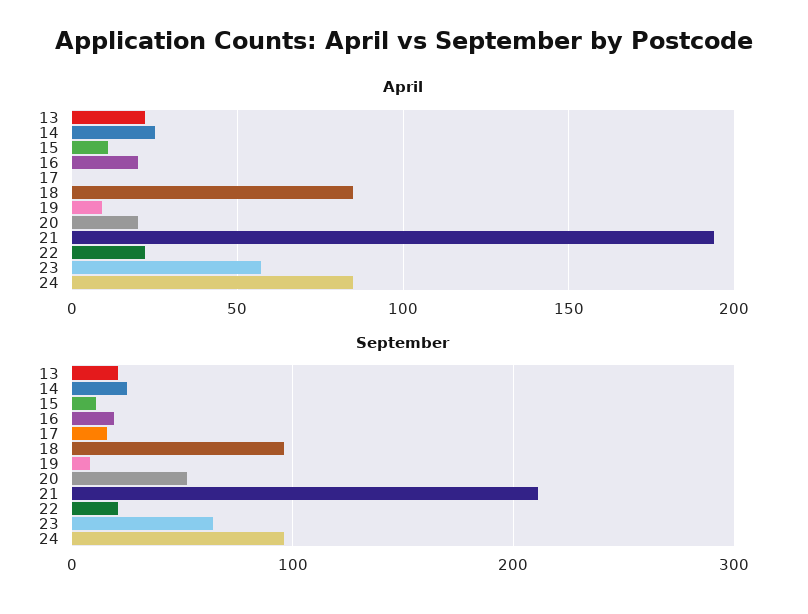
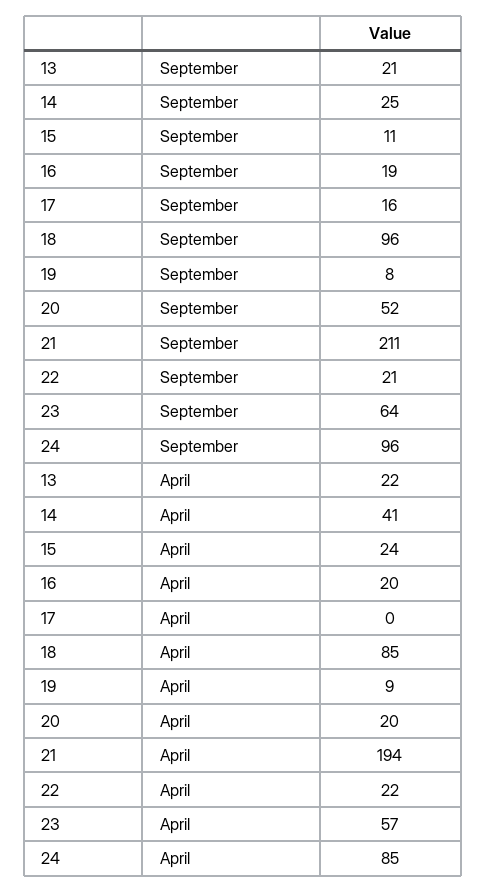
April, 14: 25 -> 41
April, 15: 10 -> 24

